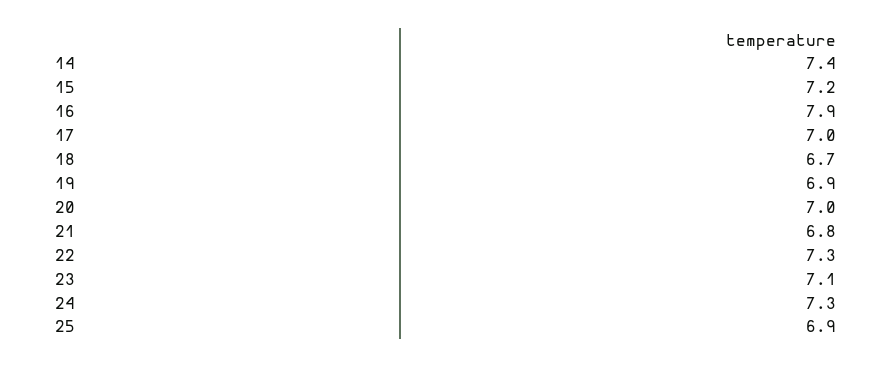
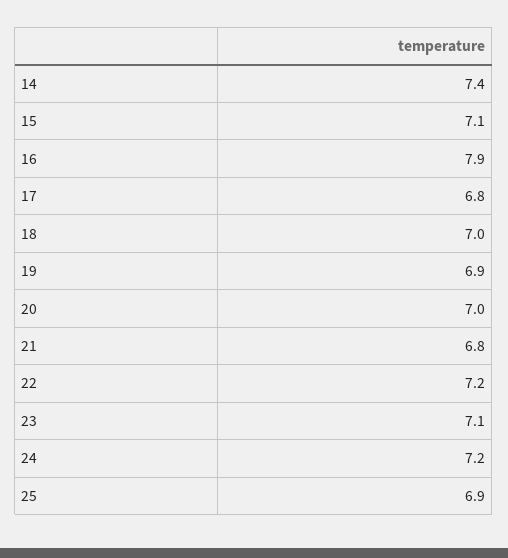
15: 7.2 -> 7.1
17: 7 -> 6.8
18: 6.7 -> 7
22: 7.3 -> 7.2
24: 7.3 -> 7.2

